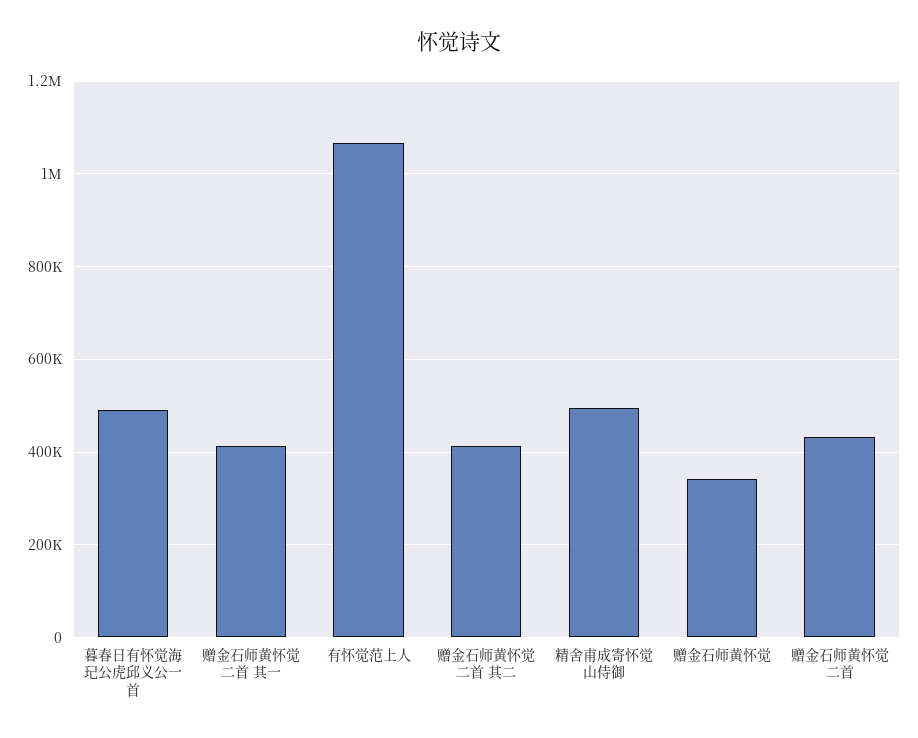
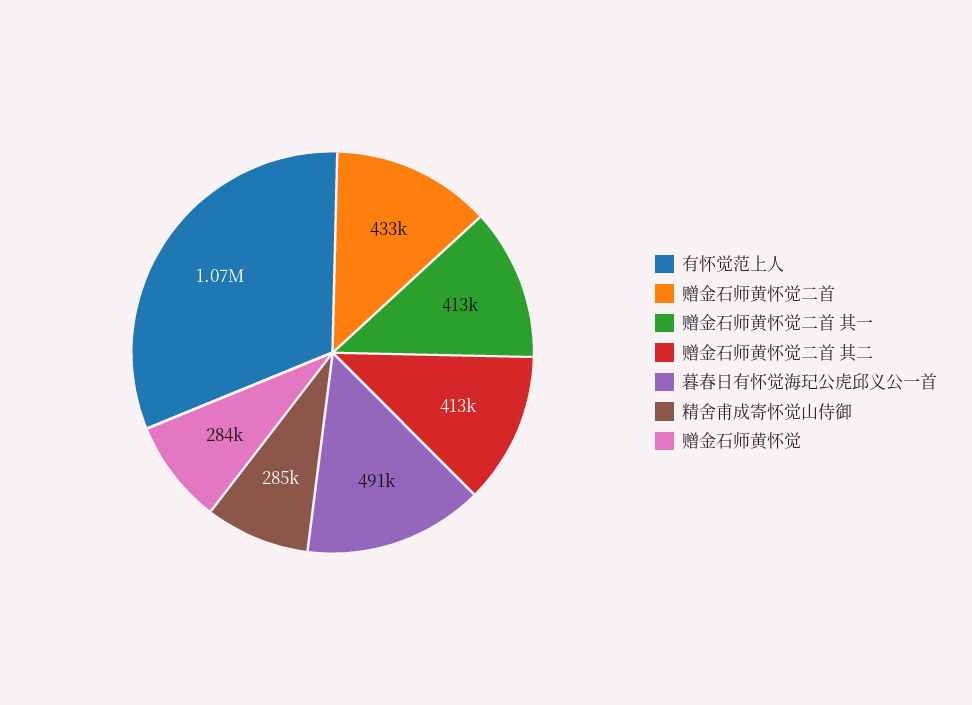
精舍甫成寄怀觉山侍御: 500000 -> 285000
赠金石师黄怀觉: 340000 -> 284000

